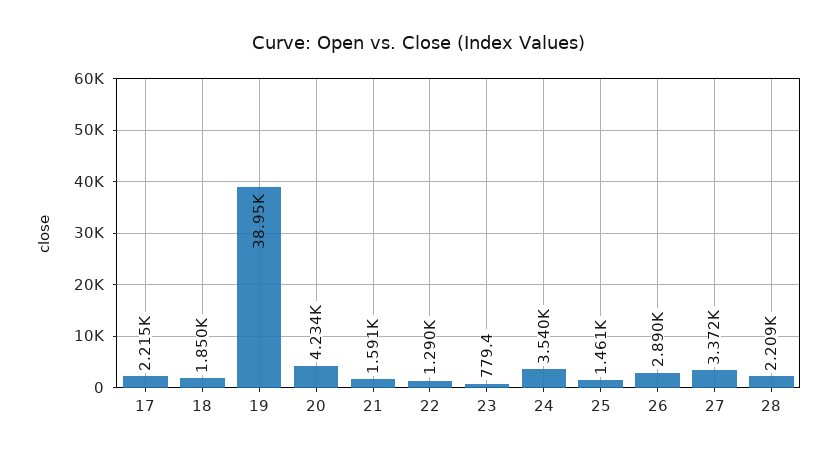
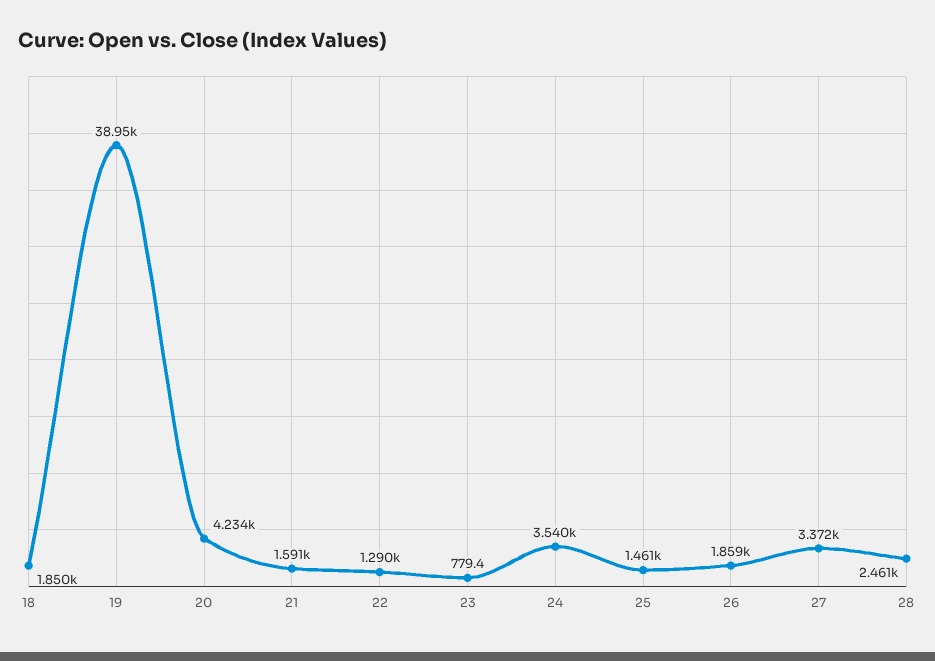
17: 2215 -> none
26: 2890 -> 1859
28: 2209 -> 2461

